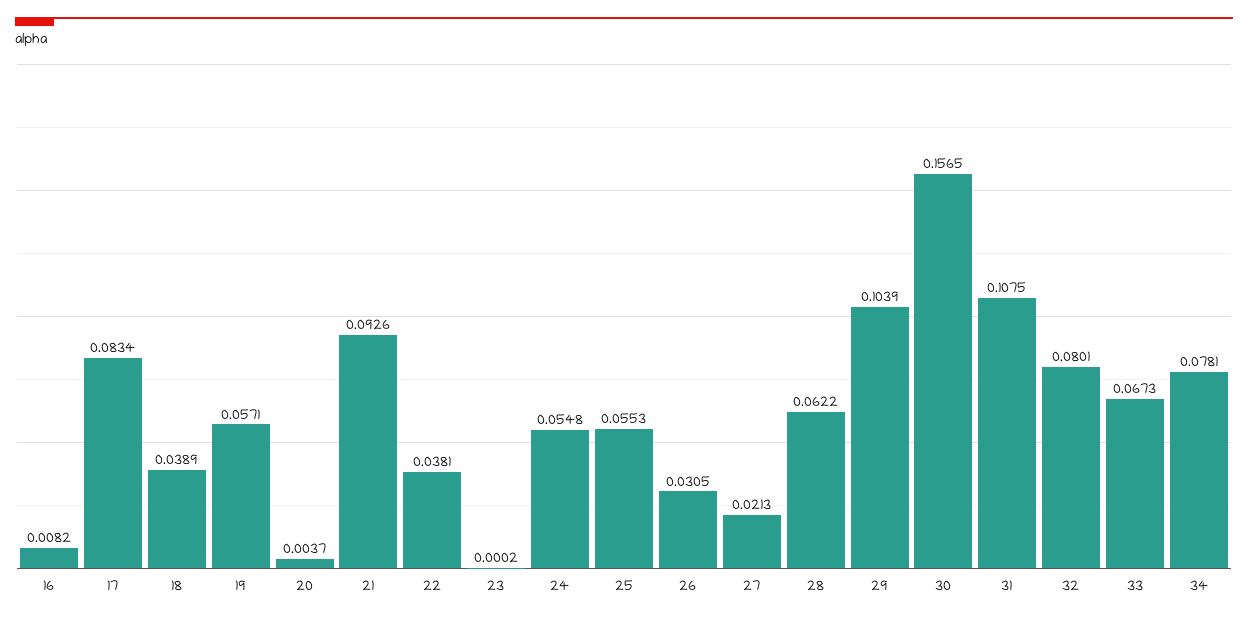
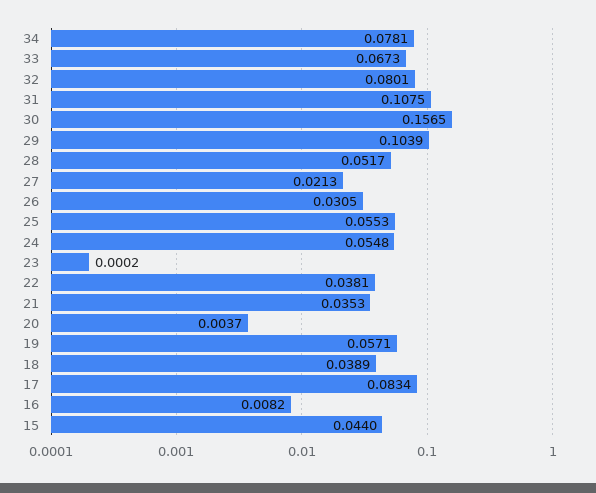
21: 0.0926 -> 0.0353
28: 0.0622 -> 0.0517
15: none -> 0.044

